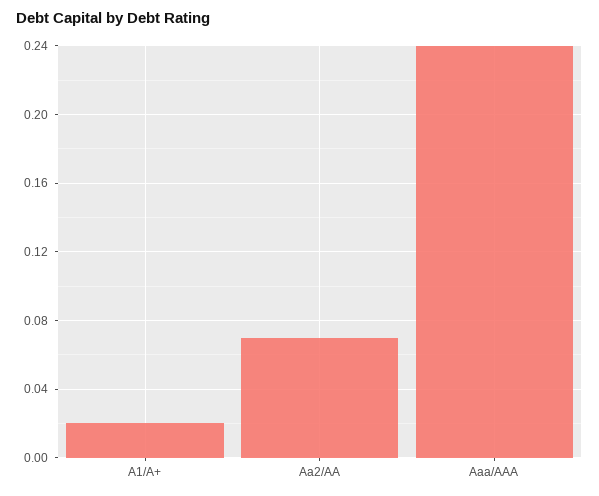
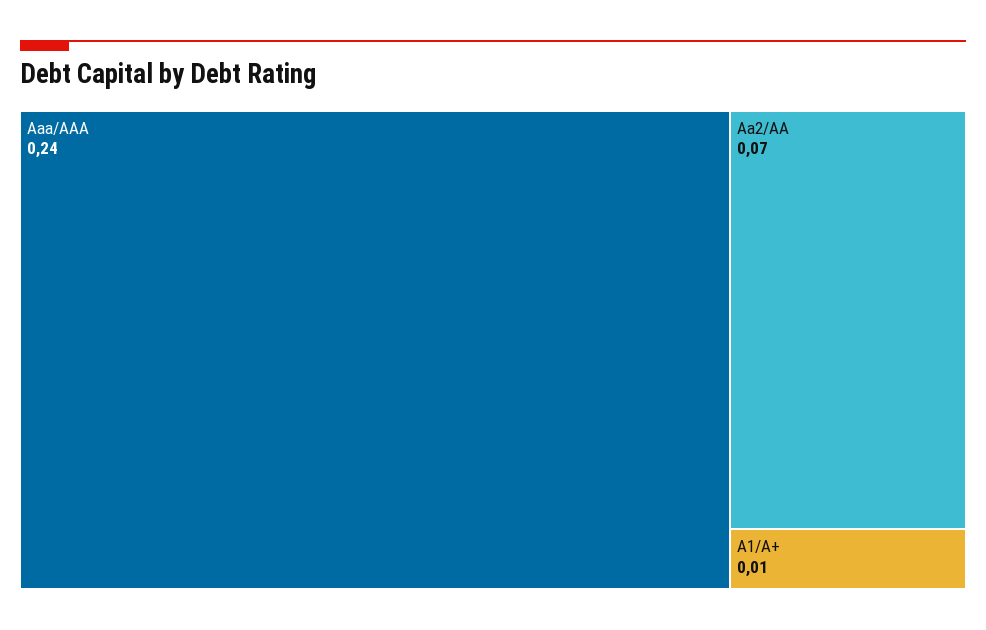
A1/A+: 0.02 -> 0.01

